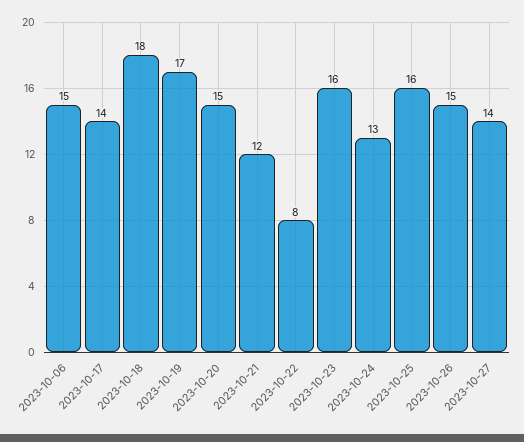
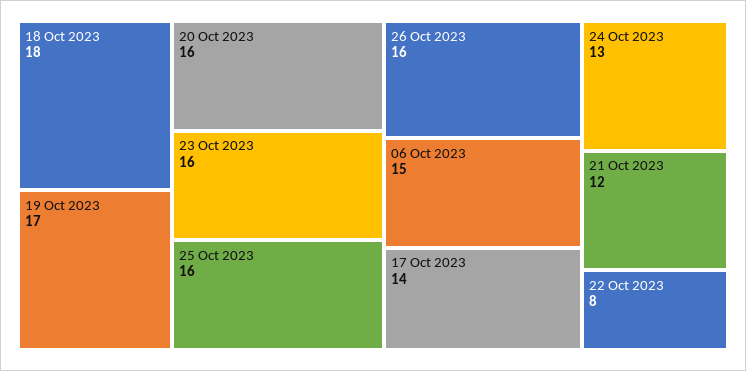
2023-10-20: 15 -> 16
2023-10-26: 15 -> 16
2023-10-27: 14 -> none

